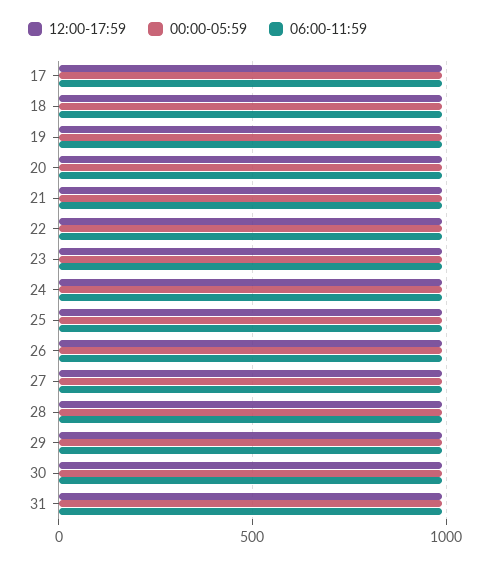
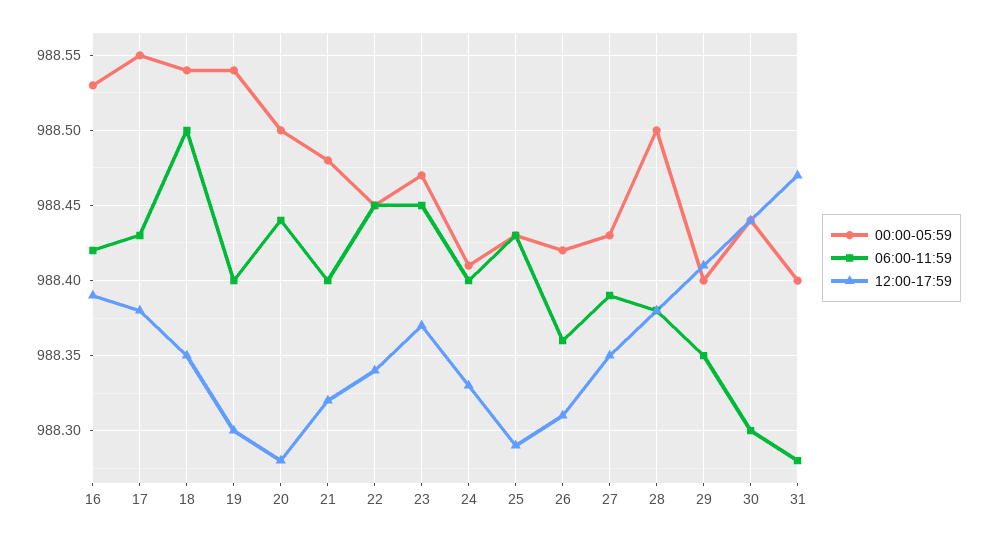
00:00-05:59, 16: none -> 988.53
06:00-11:59, 16: none -> 988.42
12:00-17:59, 16: none -> 988.39

